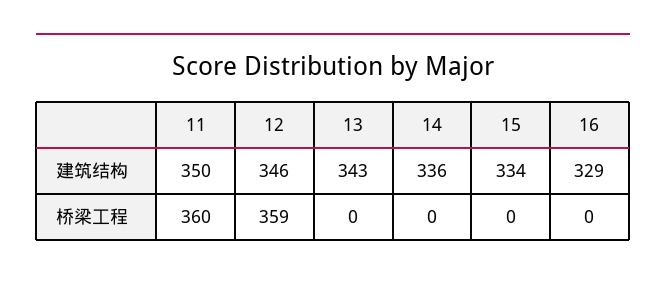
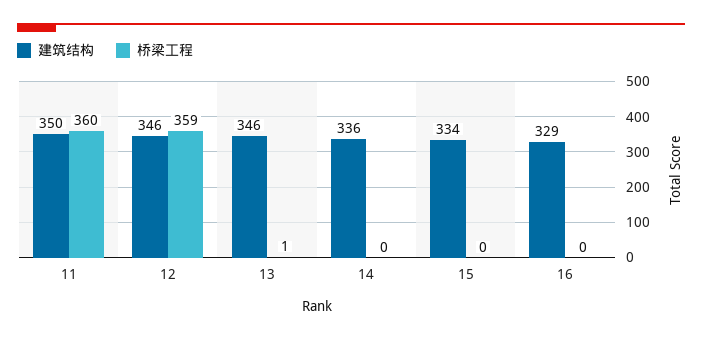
建筑结构, 13: 343 -> 346
桥梁工程, 13: 0 -> 1

